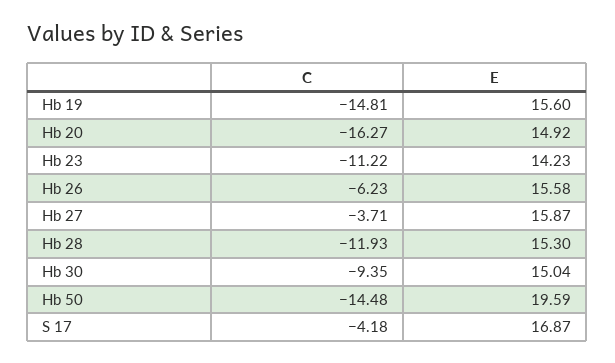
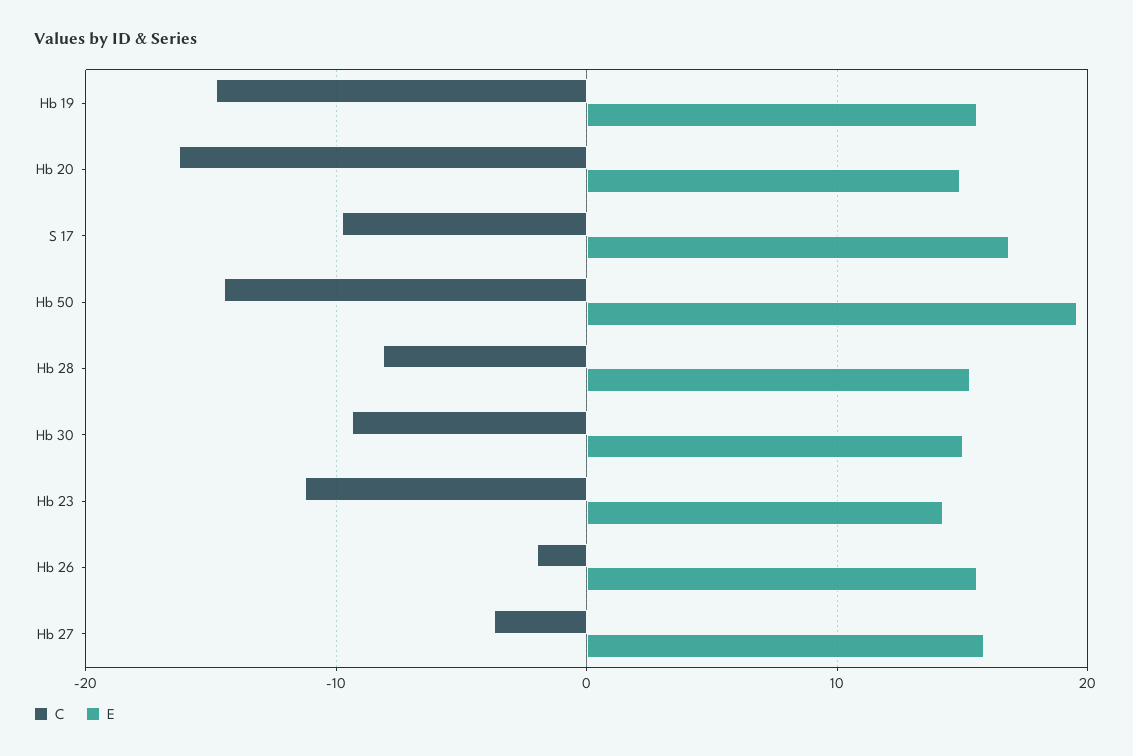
C, Hb 26: -6.23 -> -2
C, Hb 28: -11.93 -> -8
C, S 17: -4.18 -> -10

